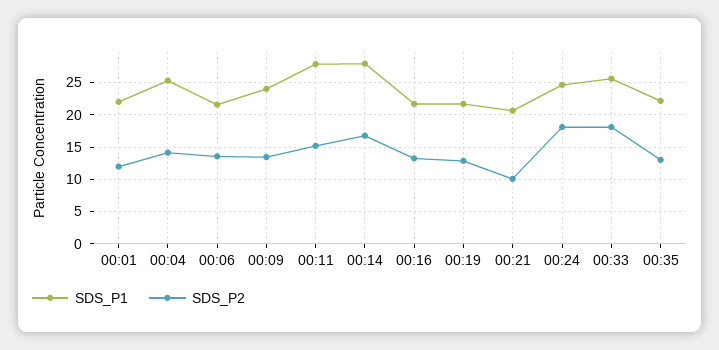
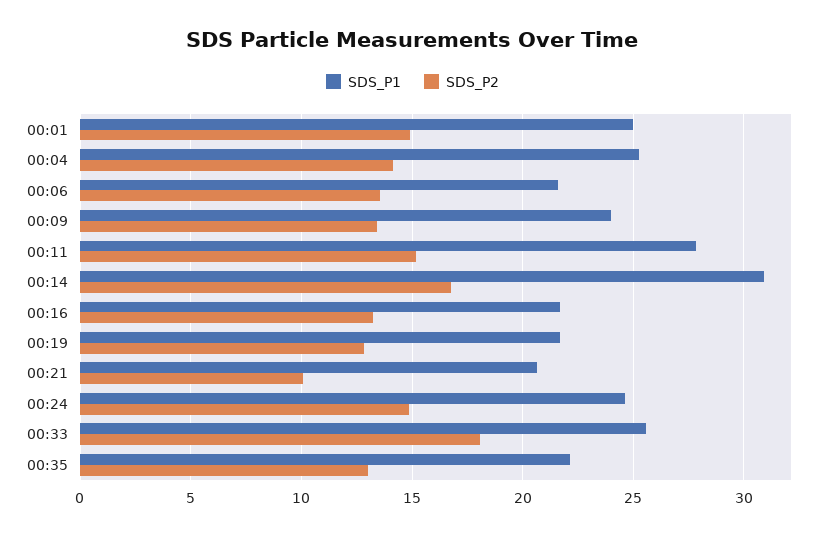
SDS_P1, 00:01: 22 -> 25
SDS_P2, 00:01: 12 -> 15
SDS_P1, 00:14: 28 -> 31
SDS_P2, 00:24: 18 -> 15

